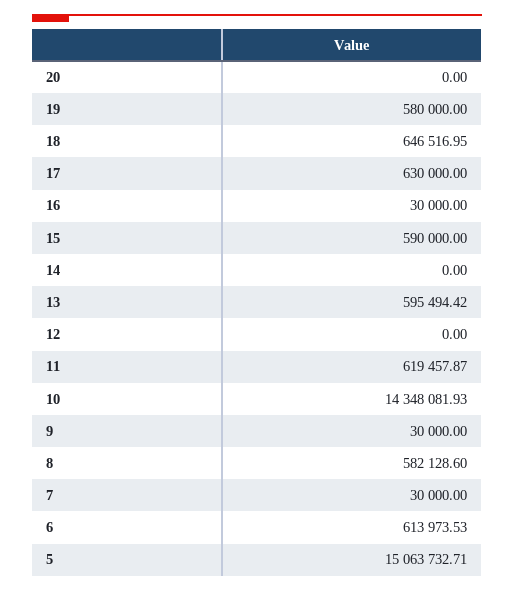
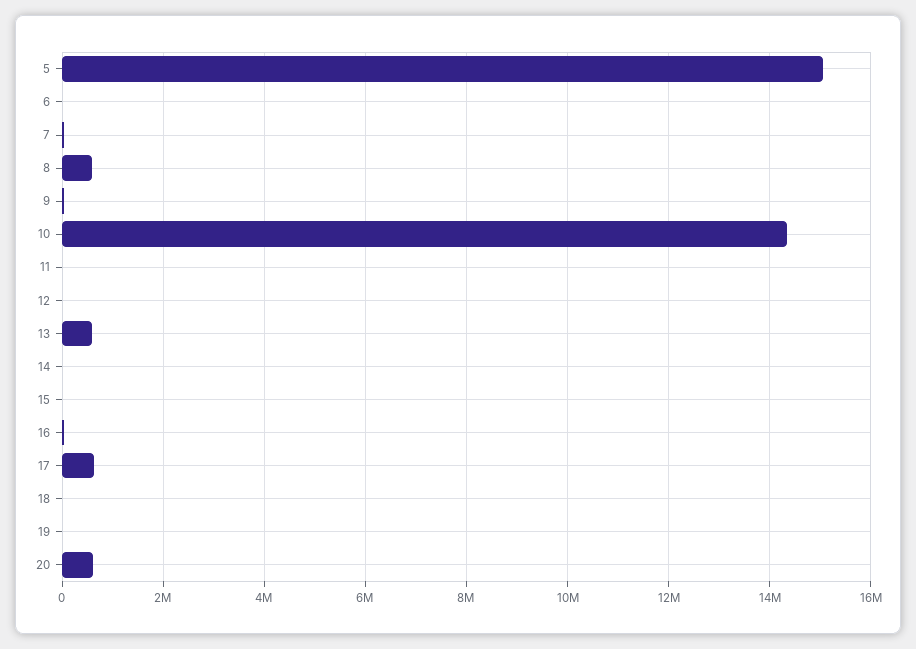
20: 0 -> 600000
19: 580000 -> 0
18: 646516.95 -> 0
15: 590000 -> 0
11: 619457.87 -> 0
6: 613973.53 -> 0

